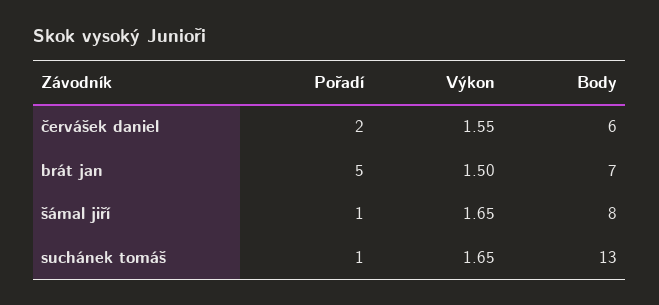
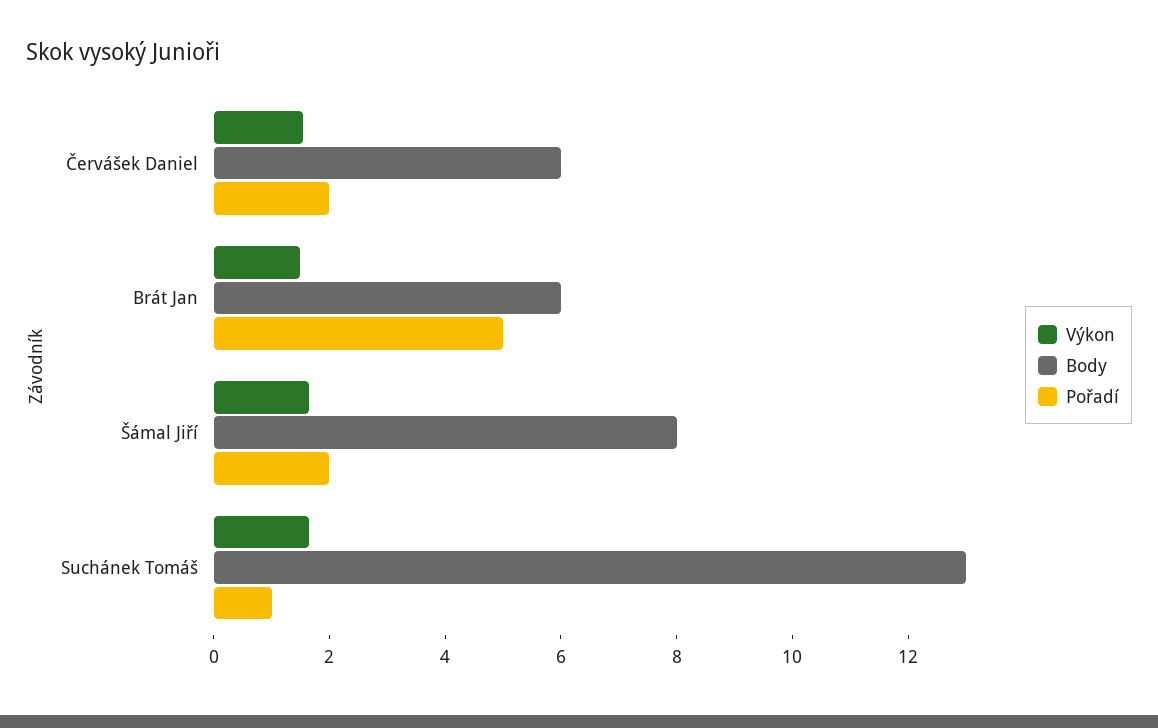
Body, brát jan: 7 -> 6
Pořadí, šámal jiří: 1 -> 2

